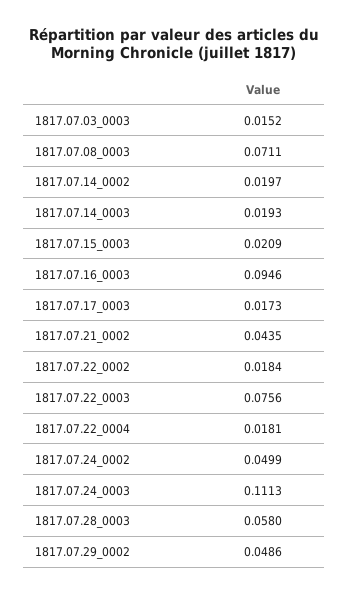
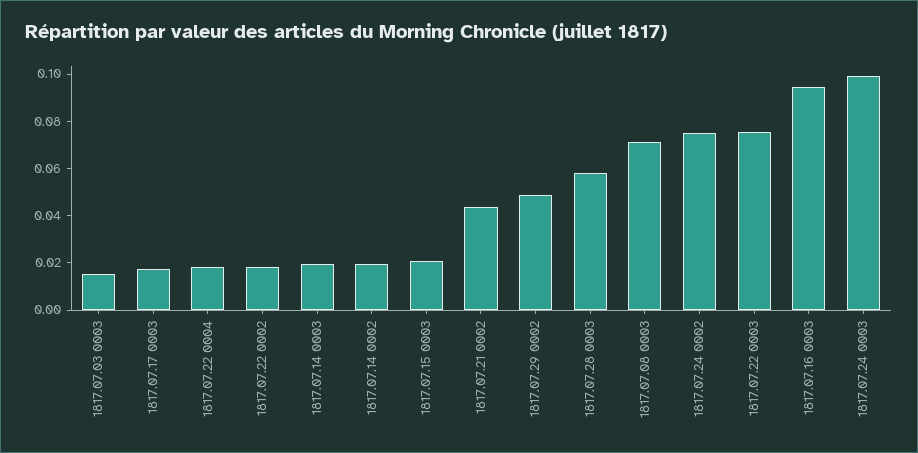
1817.07.24_0002: 0.0499 -> 0.075
1817.07.24_0003: 0.1113 -> 0.1

